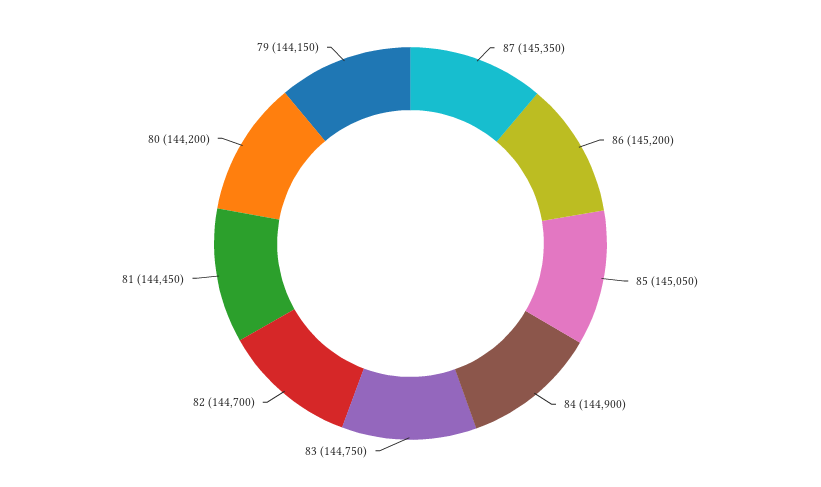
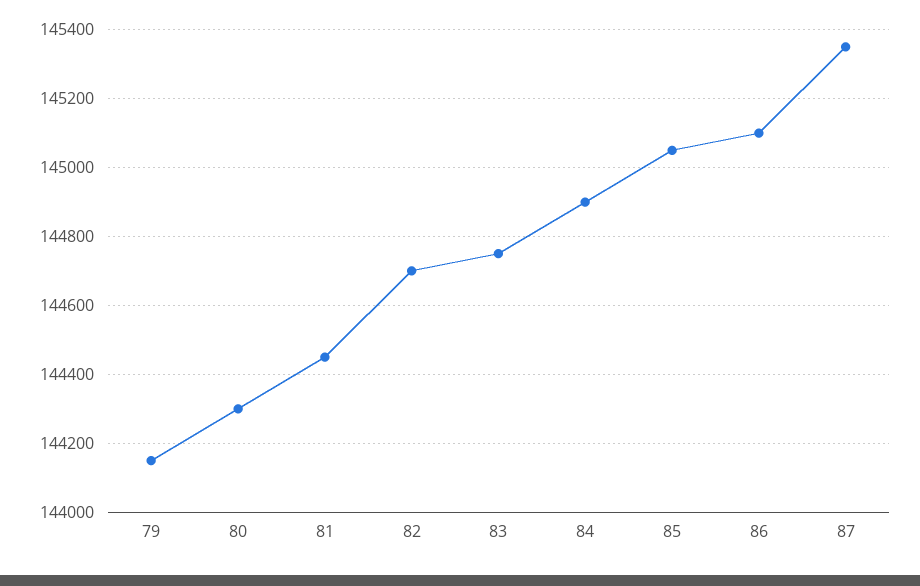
86: 145200 -> 145100
80: 144200 -> 144300

